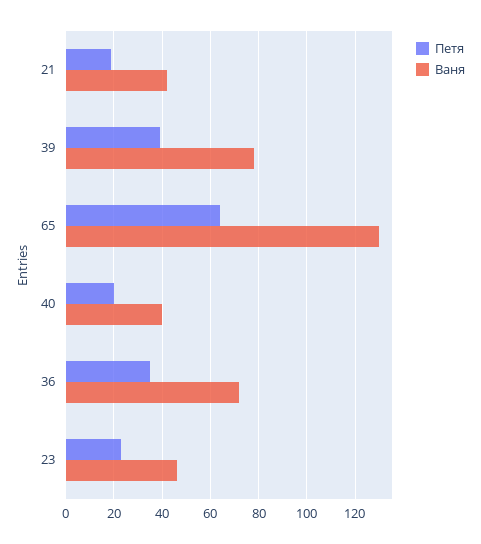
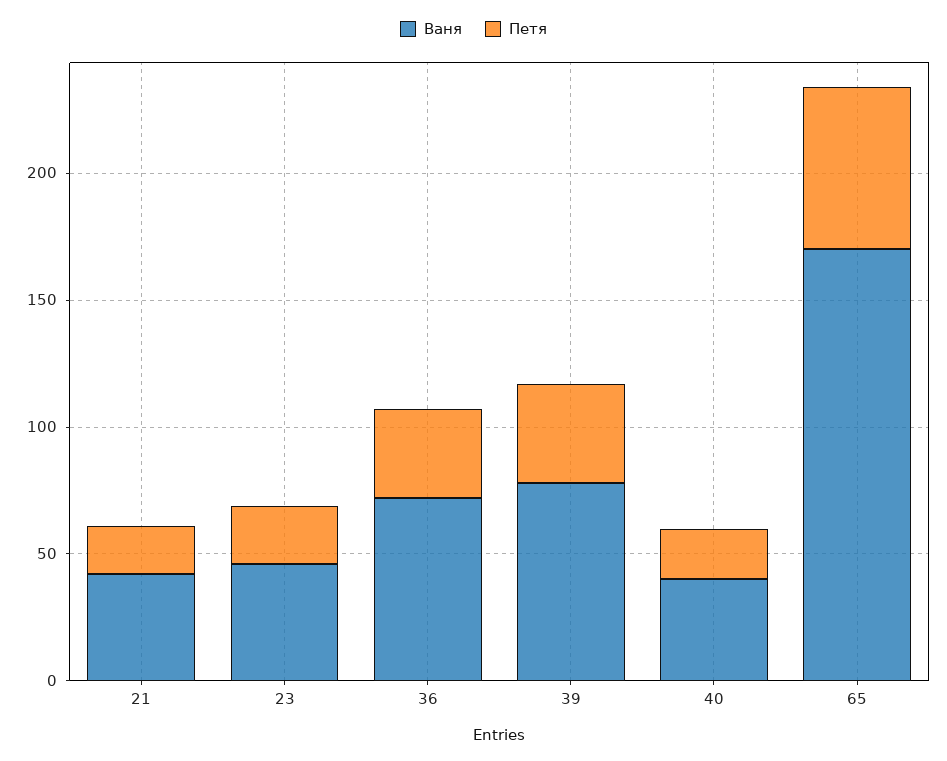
Ваня, 65: 130 -> 170

